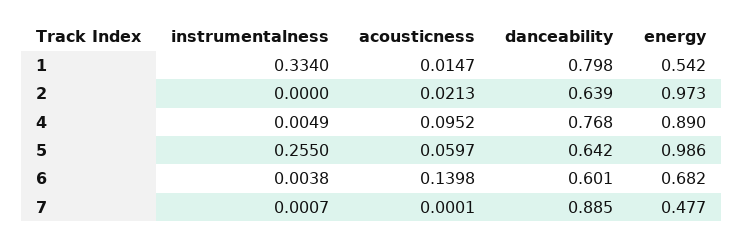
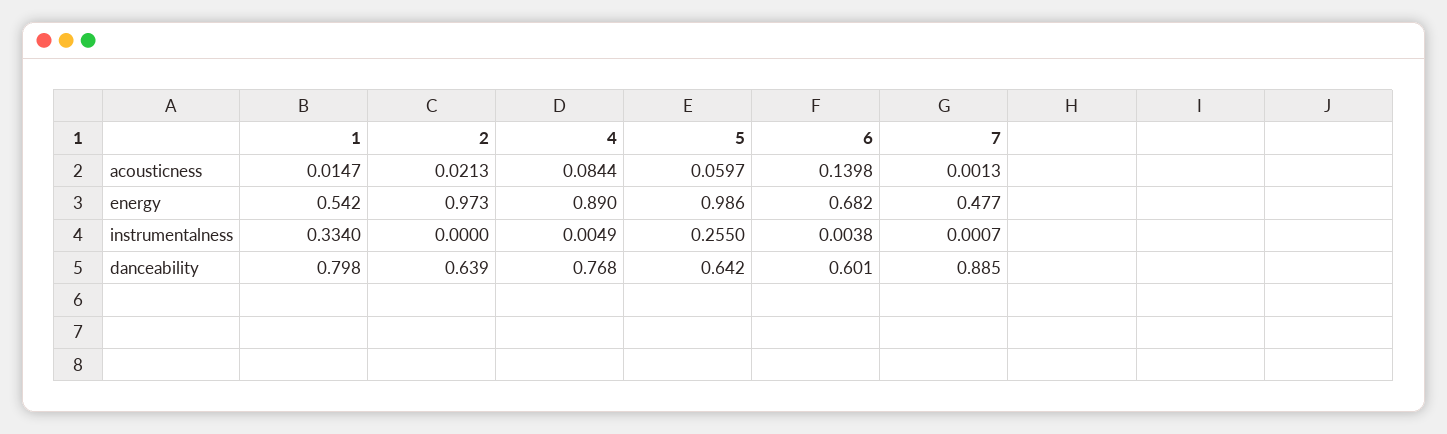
acousticness, 4: 0.0952 -> 0.0844
acousticness, 7: 0.0001 -> 0.0013

